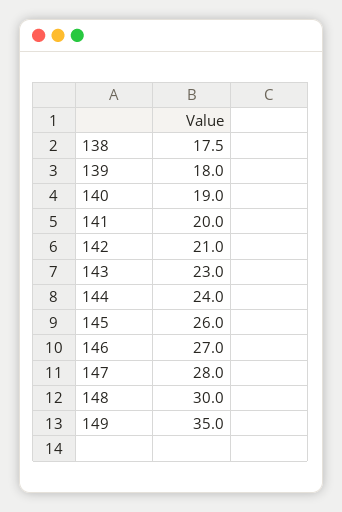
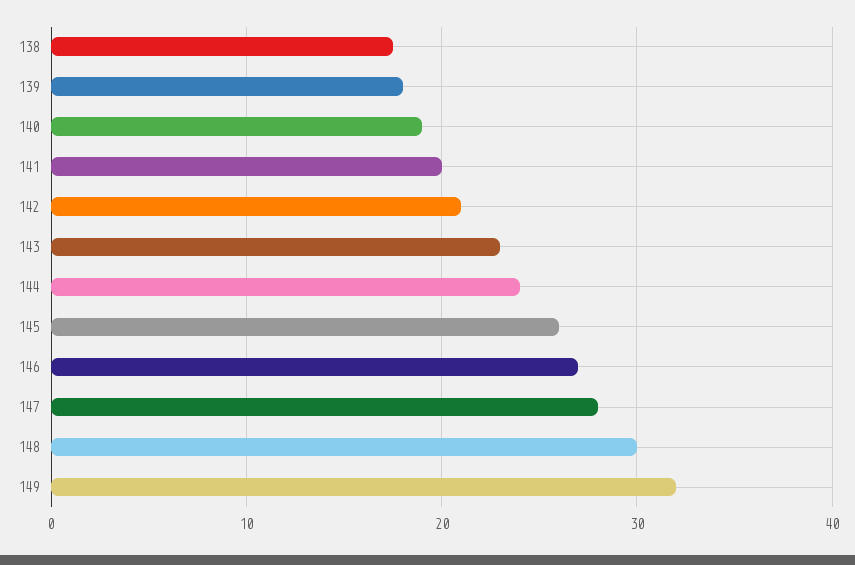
149: 35 -> 32

